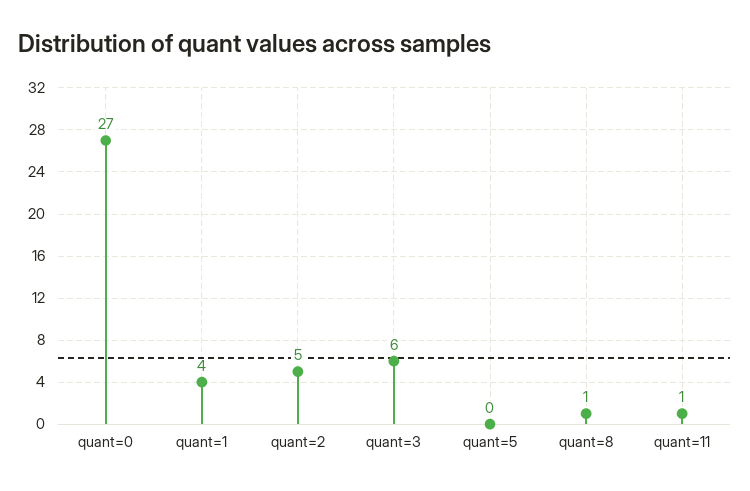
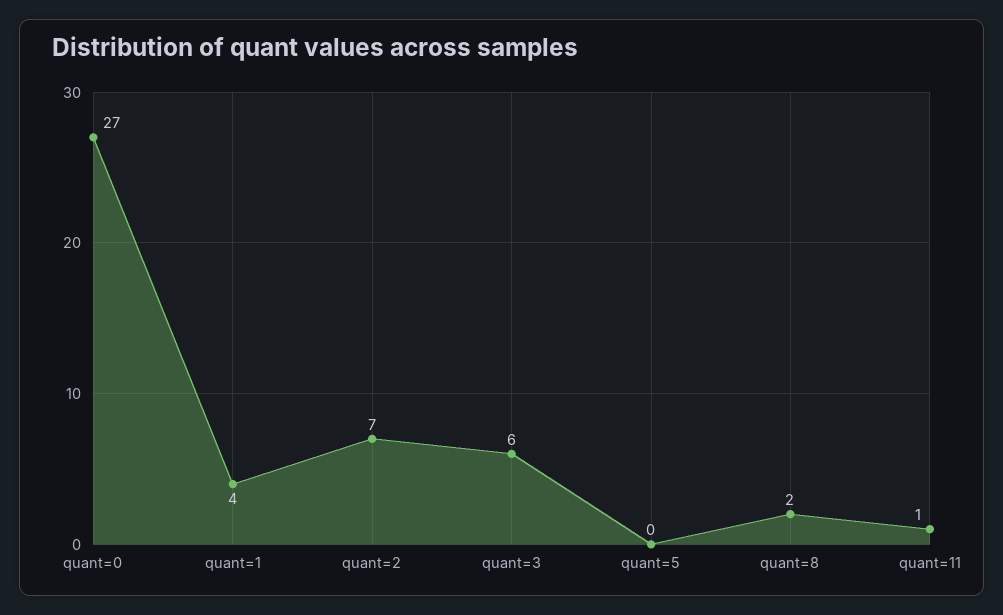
quant=2: 5 -> 7
quant=8: 1 -> 2

